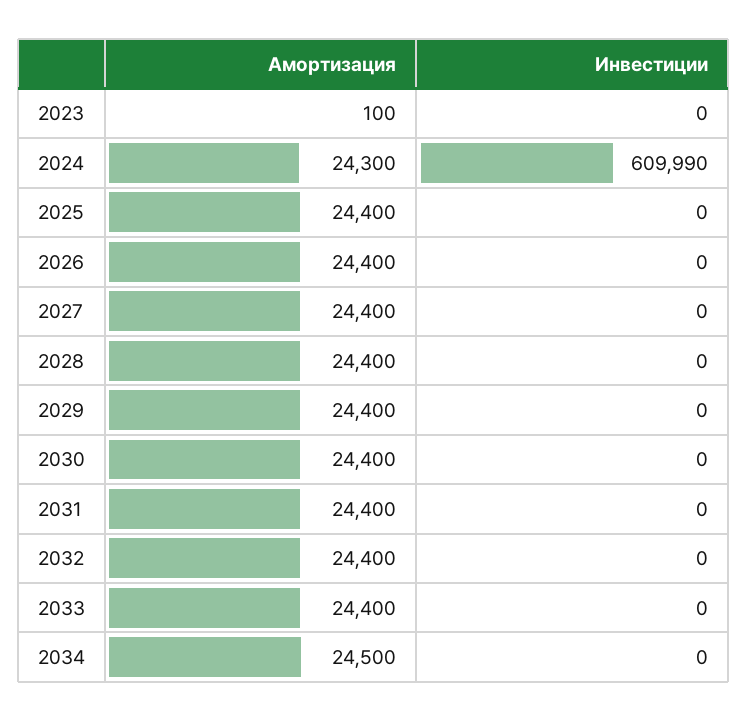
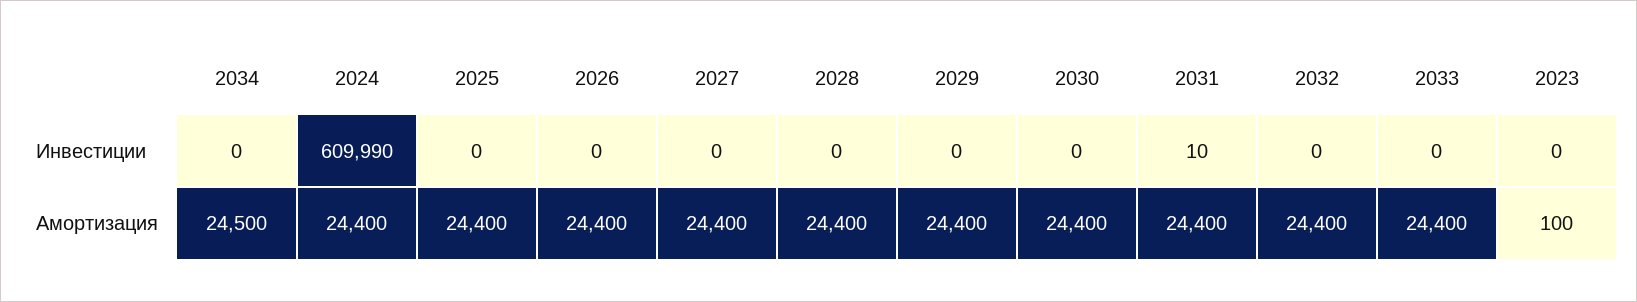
Амортизация, 2024: 24300 -> 24400
Инвестиции, 2031: 0 -> 10

